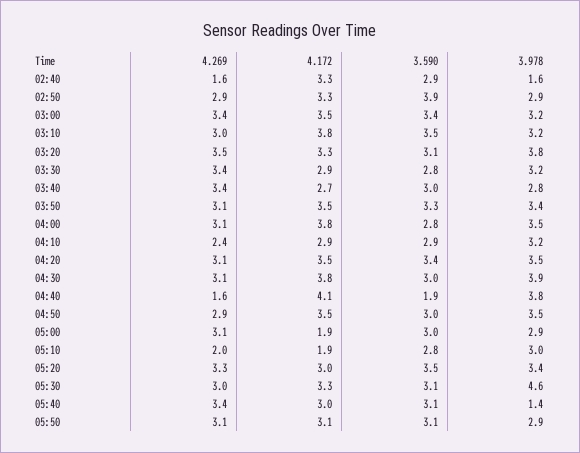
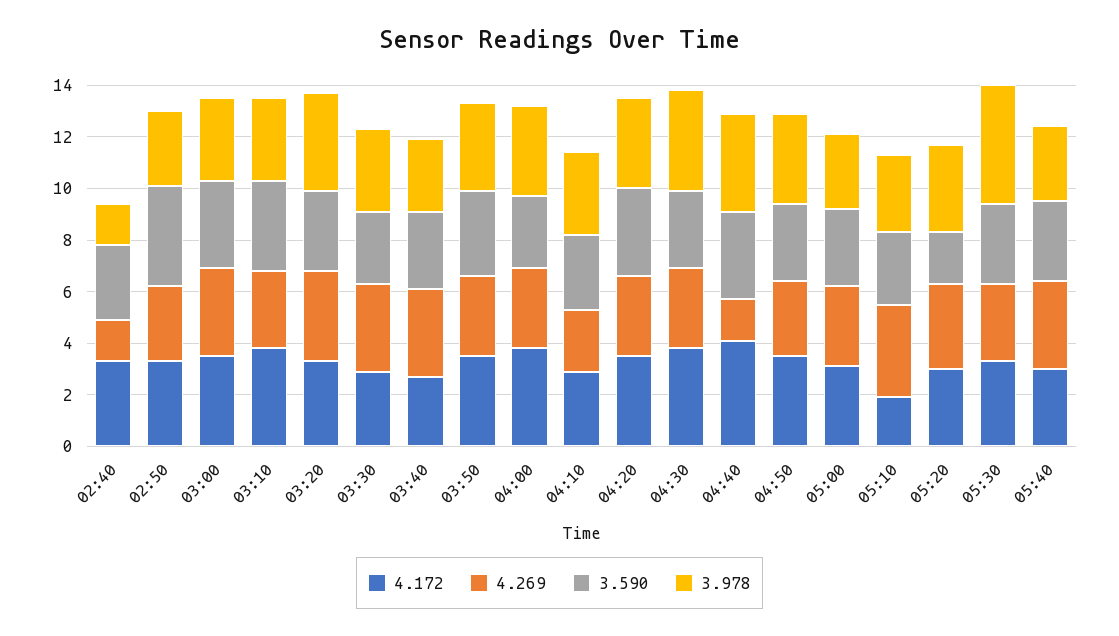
3.590, 04:40: 1.9 -> 3.5
4.172, 05:00: 1.9 -> 3
4.269, 05:10: 2 -> 3.5
3.590, 05:20: 3.5 -> 2
3.978, 05:40: 1.4 -> 3
4.269, 05:50: 3.1 -> none
4.172, 05:50: 3.1 -> none
3.590, 05:50: 3.1 -> none
3.978, 05:50: 2.9 -> none

